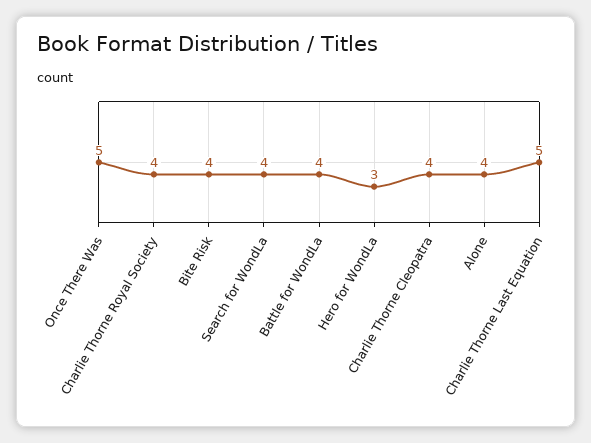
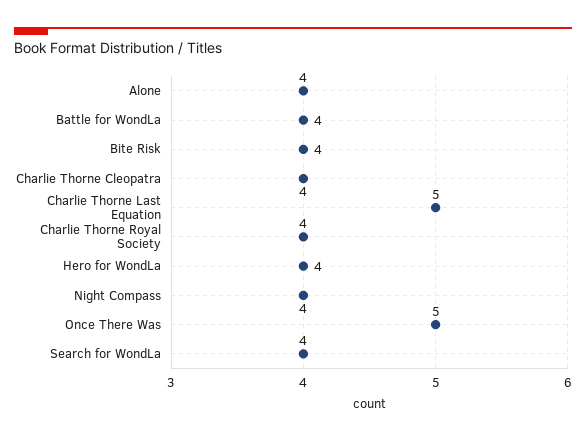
Hero for WondLa: 3 -> 4
Night Compass: none -> 4

